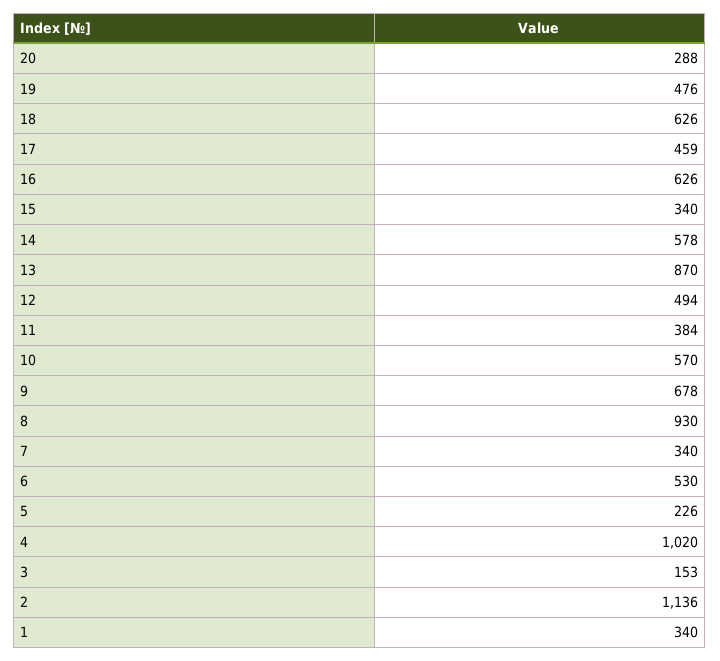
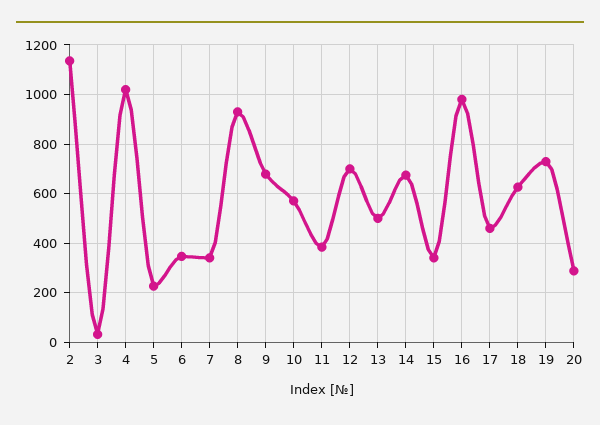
19: 476 -> 725
16: 626 -> 975
14: 578 -> 675
13: 870 -> 500
12: 494 -> 700
6: 530 -> 350
3: 153 -> 25
1: 340 -> none

